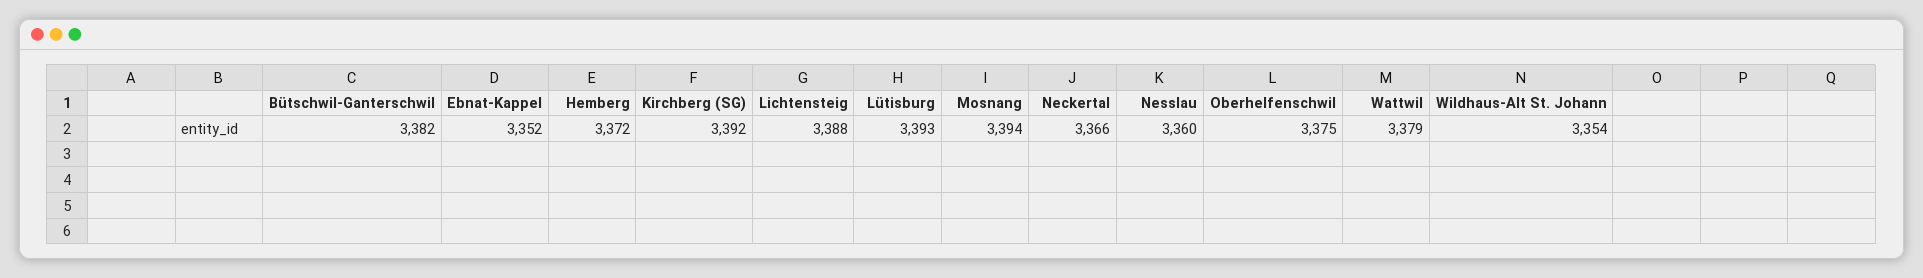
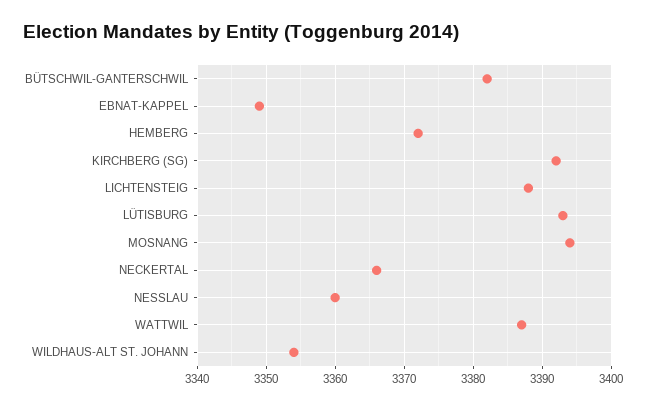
Ebnat-Kappel: 3352 -> 3349
Oberhelfenschwil: 3375 -> none
Wattwil: 3379 -> 3387

